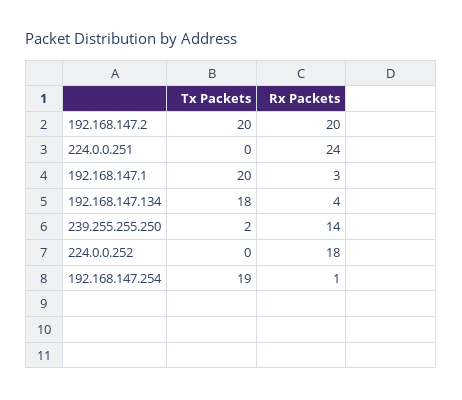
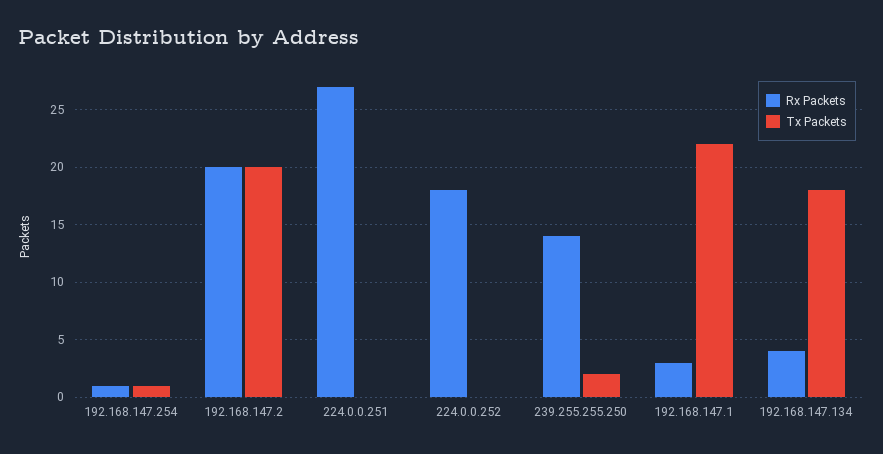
Rx Packets, 224.0.0.251: 24 -> 27
Tx Packets, 192.168.147.1: 20 -> 22
Tx Packets, 192.168.147.254: 19 -> 1

